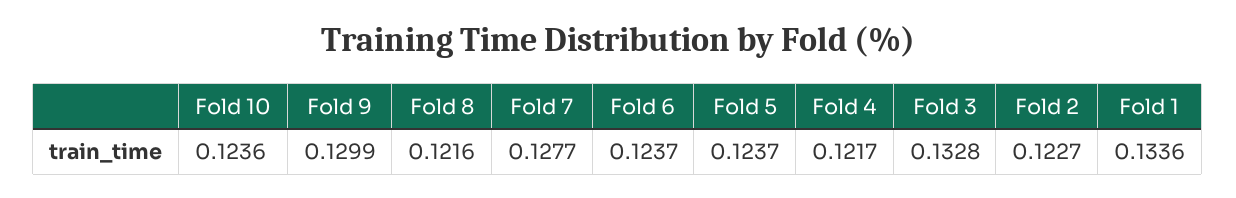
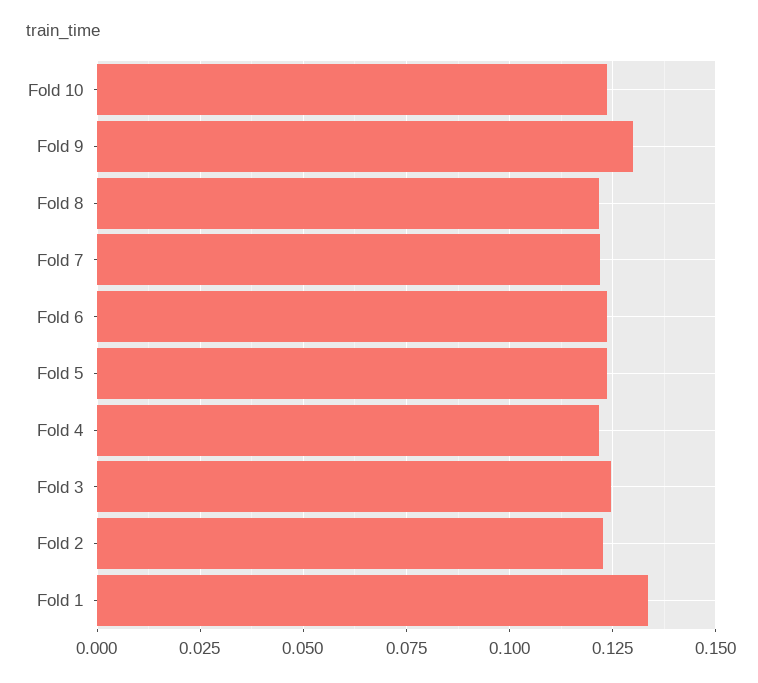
Fold 7: 0.1277 -> 0.1225
Fold 3: 0.1328 -> 0.125

